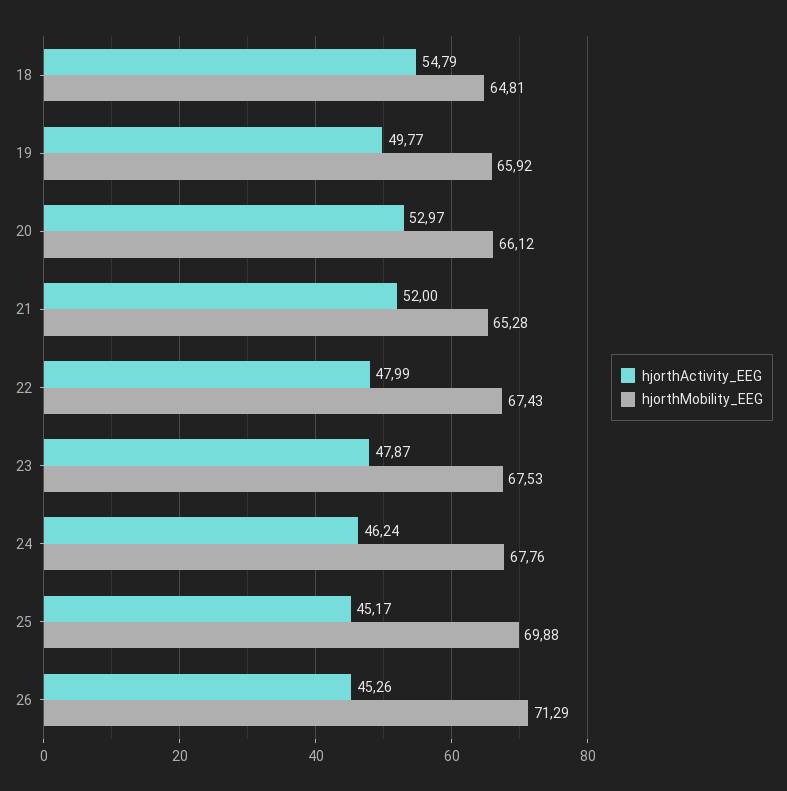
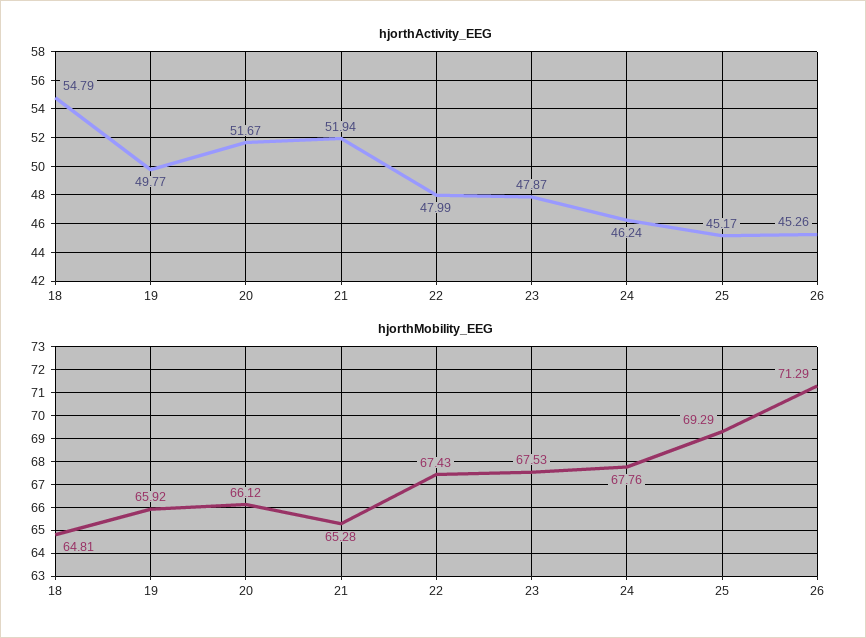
hjorthActivity_EEG, 20: 52.97 -> 51.67
hjorthActivity_EEG, 21: 52 -> 51.94
hjorthMobility_EEG, 25: 69.88 -> 69.29

